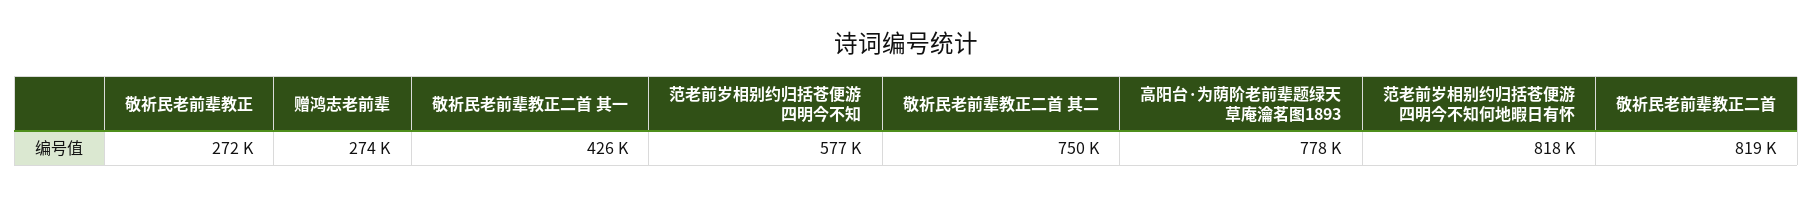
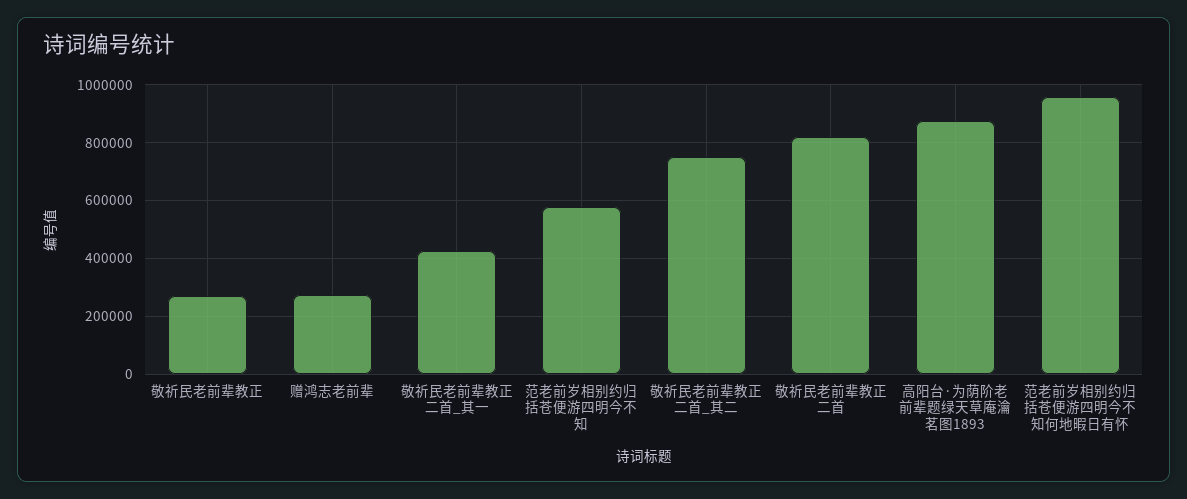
高阳台·为荫阶老前辈题绿天草庵瀹茗图1893: 778000 -> 875000
范老前岁相别约归括苍便游四明今不知何地暇日有怀: 818000 -> 950000

